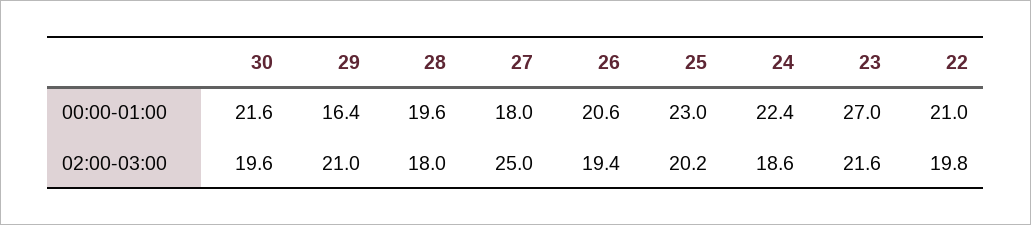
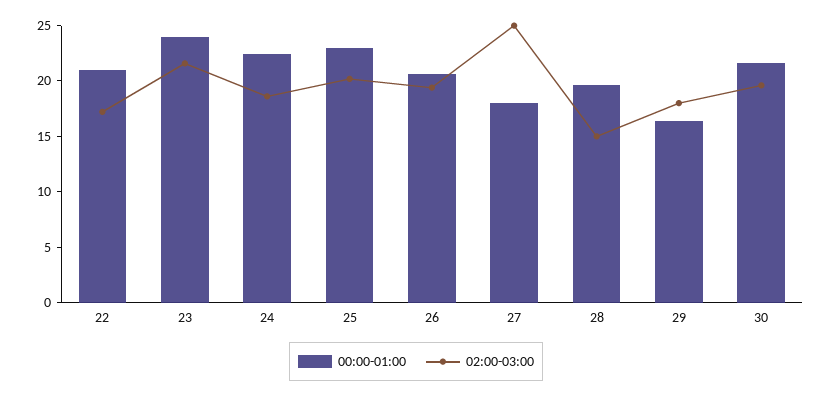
00:00-01:00, 23: 27 -> 24
02:00-03:00, 29: 21 -> 18
02:00-03:00, 28: 18 -> 15
02:00-03:00, 22: 19.8 -> 17

